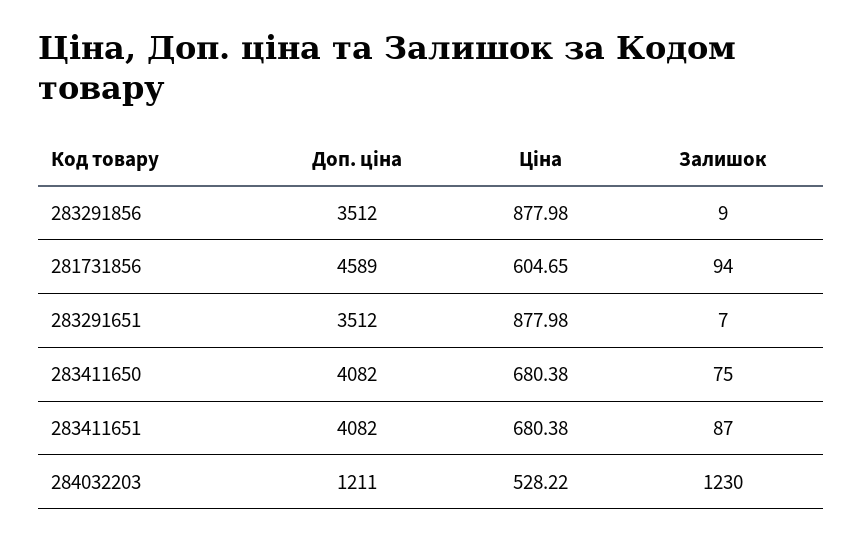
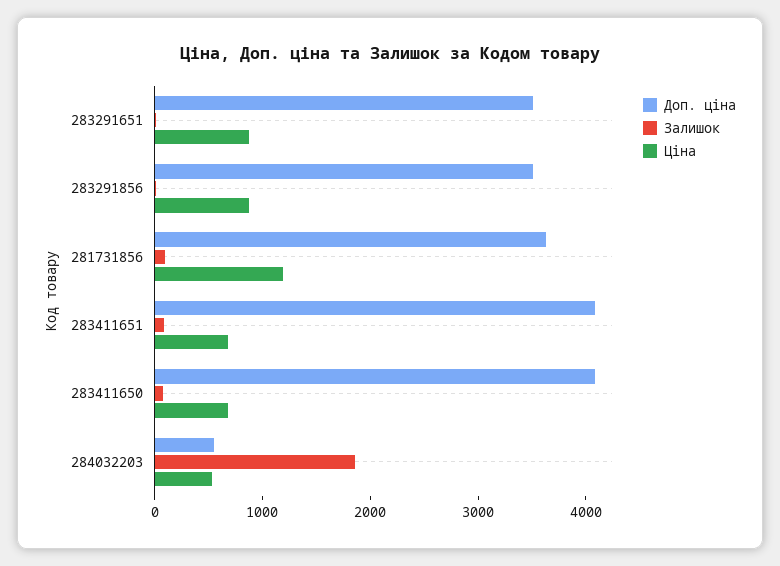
Доп. ціна, 281731856: 4589 -> 3600
Ціна, 281731856: 604.65 -> 1200
Доп. ціна, 284032203: 1211 -> 600
Залишок, 284032203: 1230 -> 1800

